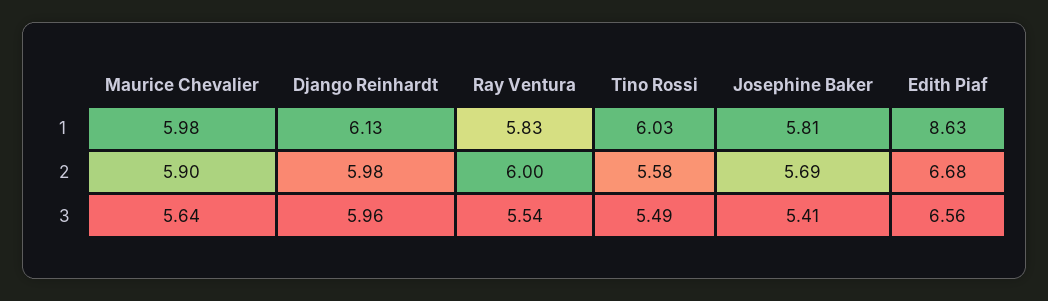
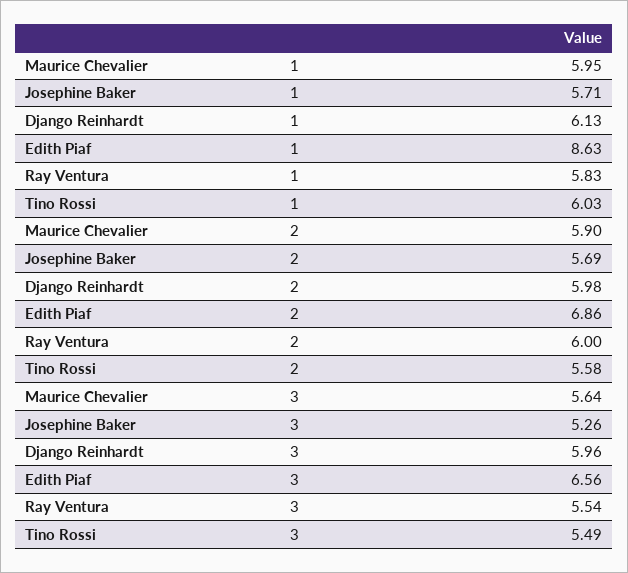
Maurice Chevalier, 1: 5.98 -> 5.95
Josephine Baker, 1: 5.81 -> 5.71
Edith Piaf, 2: 6.68 -> 6.86
Josephine Baker, 3: 5.41 -> 5.26

